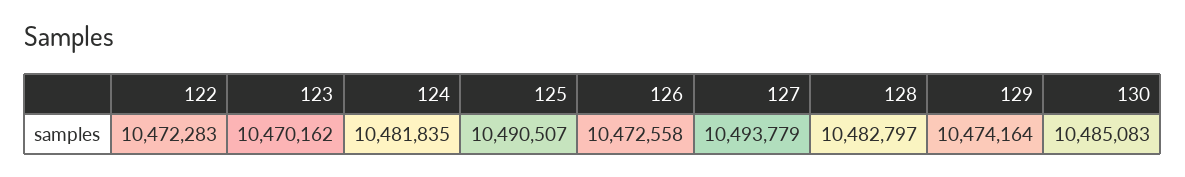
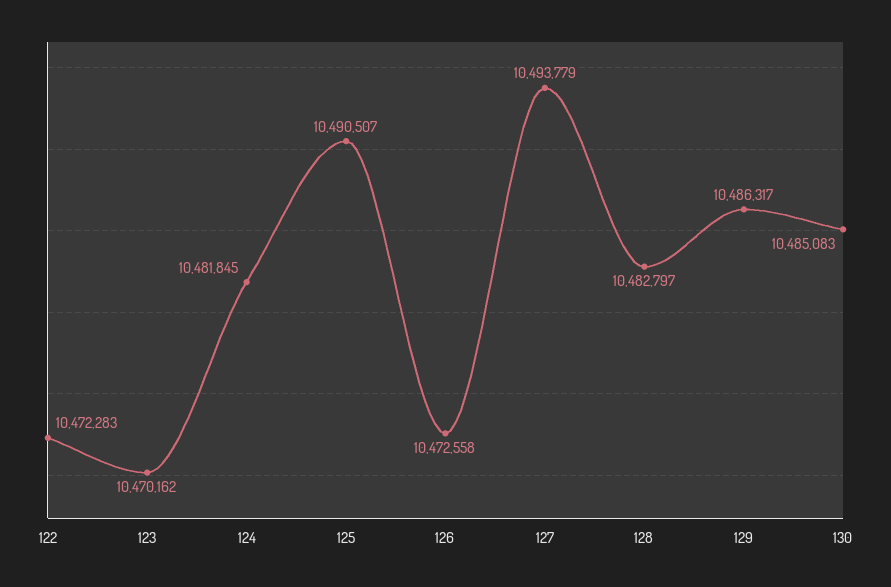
124: 10481835 -> 10481845
129: 10474164 -> 10486317

